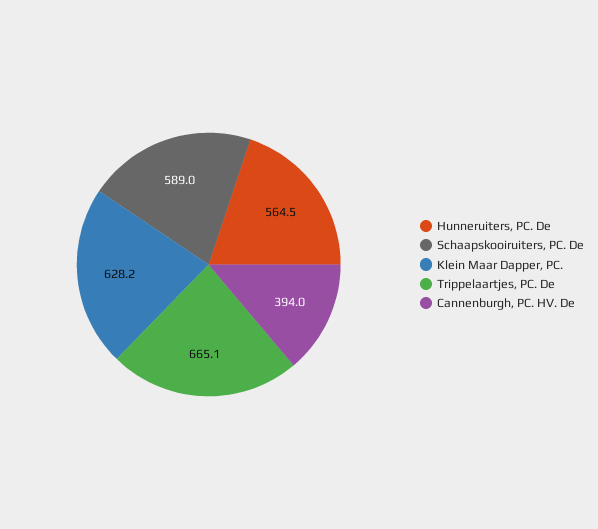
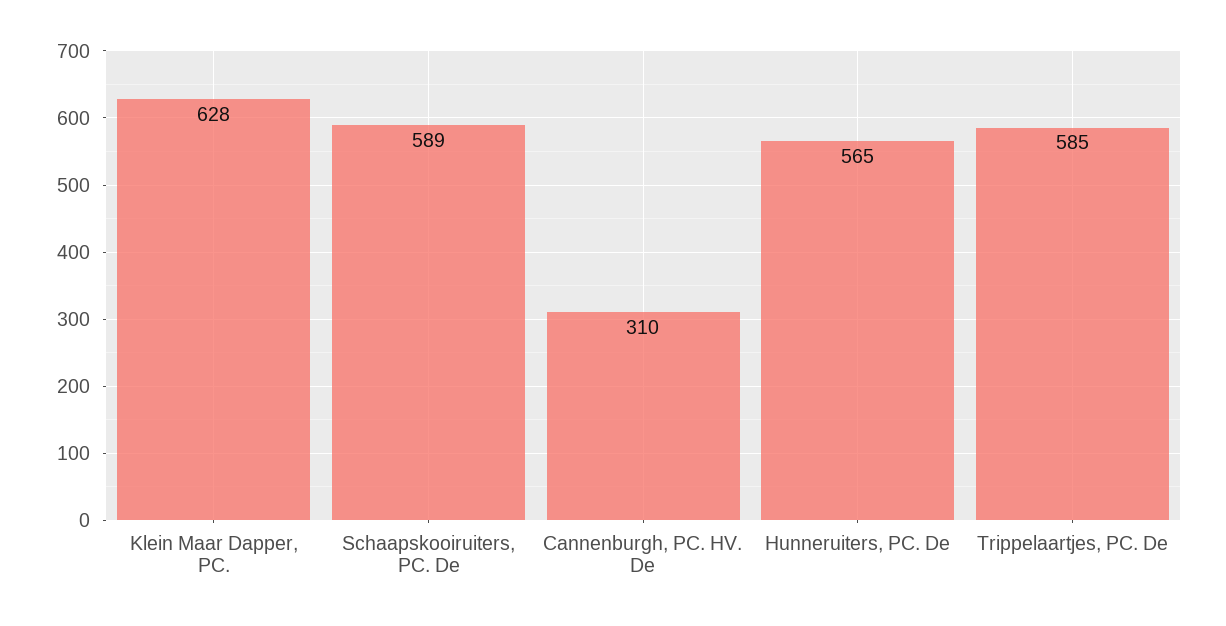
Trippelaartjes, PC. De: 665.1 -> 585
Cannenburgh, PC. HV. De: 394 -> 310

